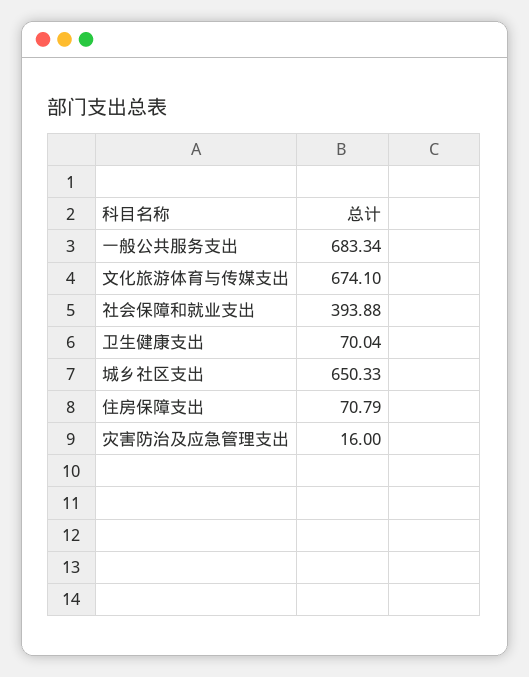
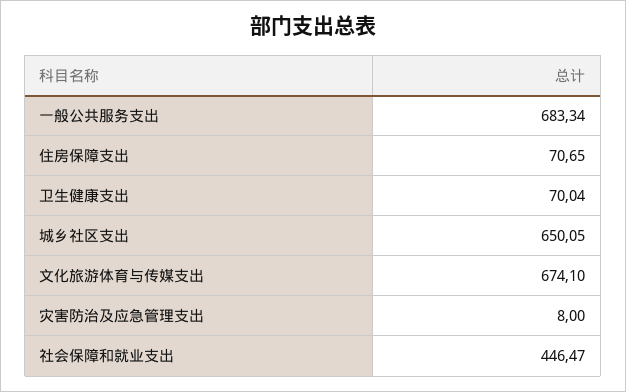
社会保障和就业支出: 393.88 -> 446.47
城乡社区支出: 650.33 -> 650.05
住房保障支出: 70.79 -> 70.65
灾害防治及应急管理支出: 16 -> 8

